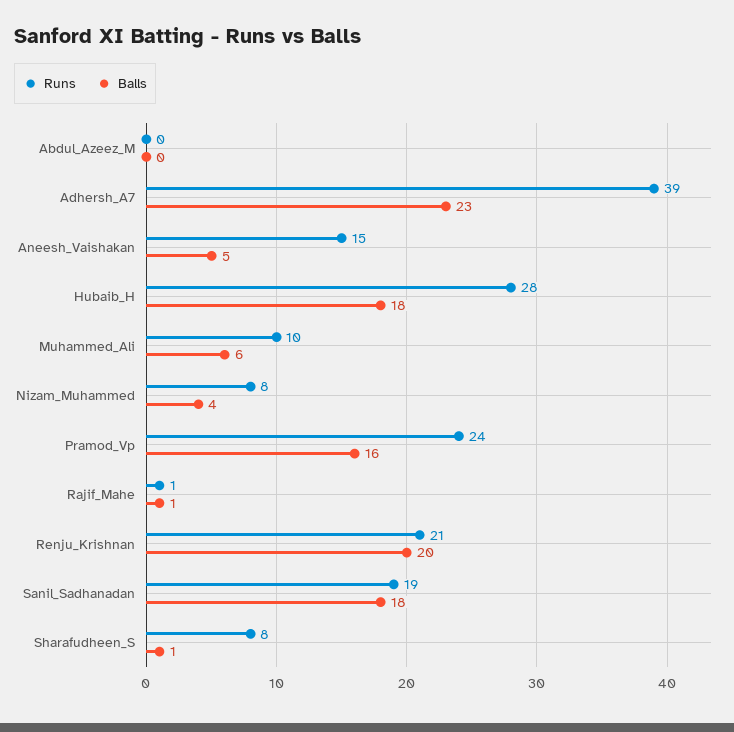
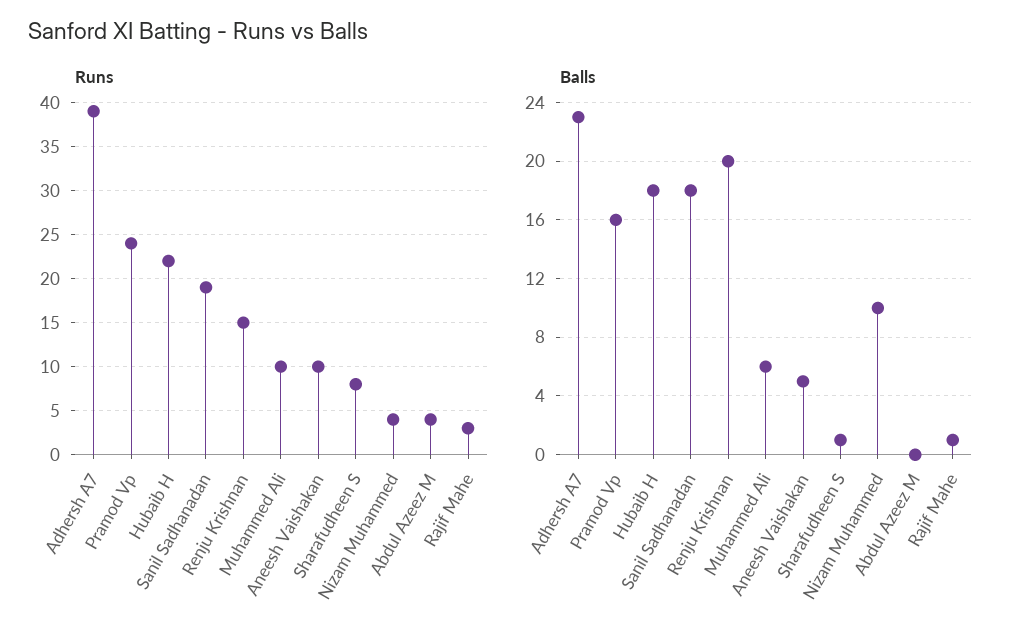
Runs, Abdul_Azeez_M: 0 -> 4
Runs, Aneesh_Vaishakan: 15 -> 10
Runs, Hubaib_H: 28 -> 22
Runs, Nizam_Muhammed: 8 -> 4
Balls, Nizam_Muhammed: 4 -> 10
Runs, Rajif_Mahe: 1 -> 3
Runs, Renju_Krishnan: 21 -> 15

